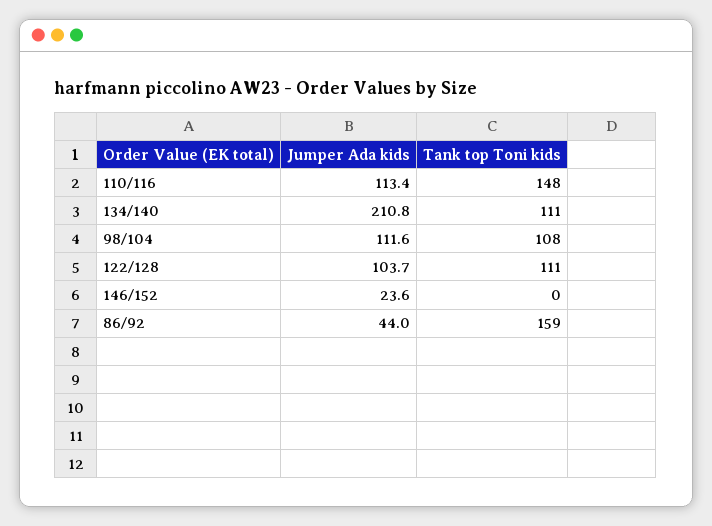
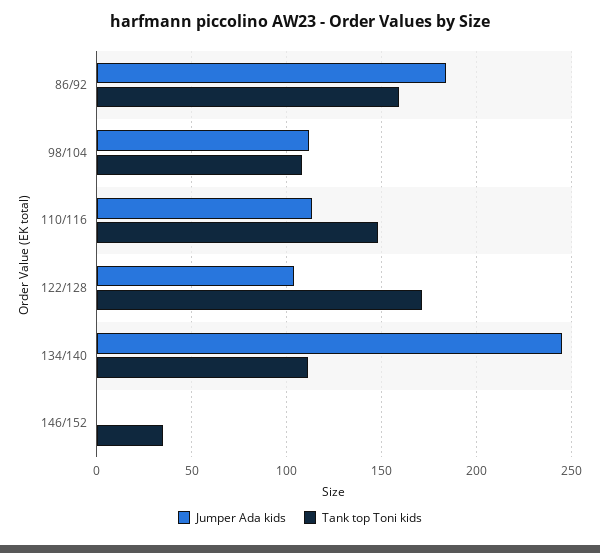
Jumper Ada kids, 134/140: 210.8 -> 245
Tank top Toni kids, 122/128: 111 -> 170
Jumper Ada kids, 146/152: 23.6 -> 0
Tank top Toni kids, 146/152: 0 -> 35
Jumper Ada kids, 86/92: 44 -> 185

